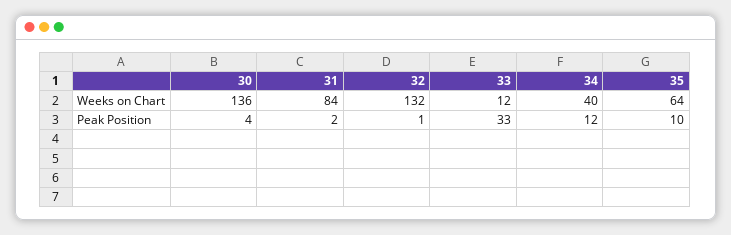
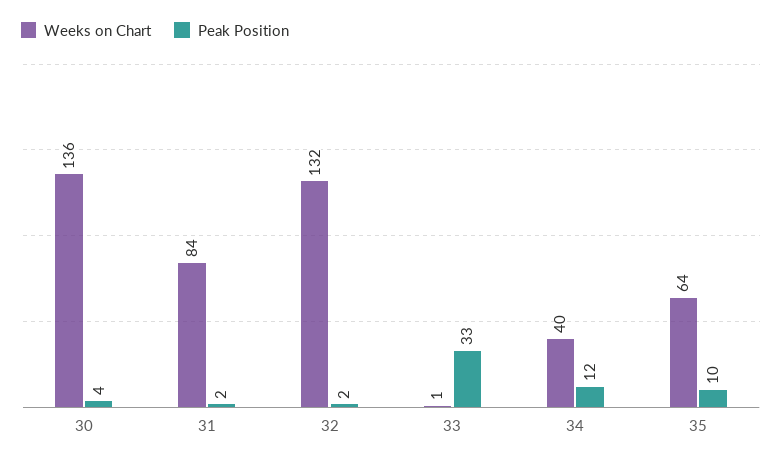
Weeks on Chart, 33: 12 -> 1
Peak Position, 32: 1 -> 2

